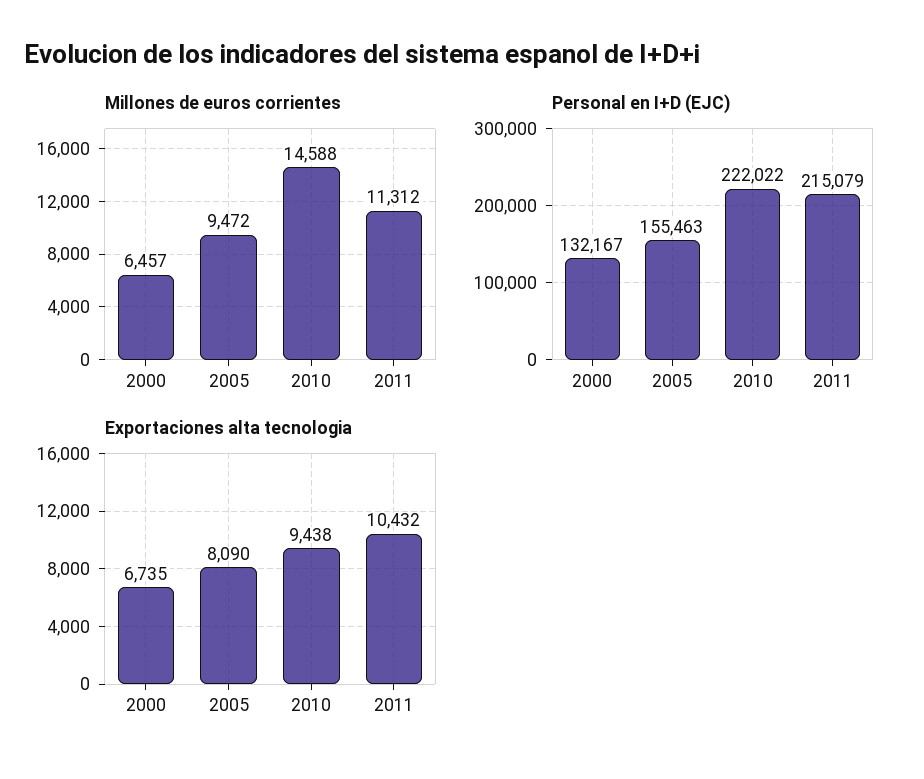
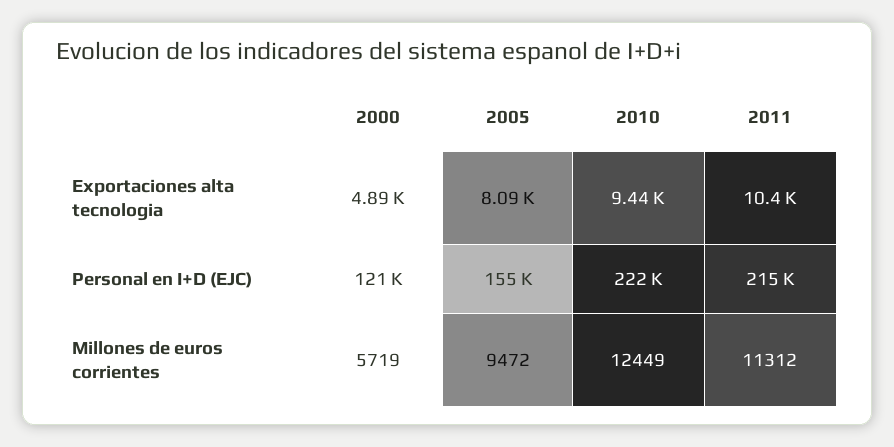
Millones de euros corrientes, 2000: 6457 -> 5719
Millones de euros corrientes, 2010: 14588 -> 12449
Personal en I+D (EJC), 2000: 132167 -> 121000
Exportaciones alta tecnologia, 2000: 6735 -> 4890

